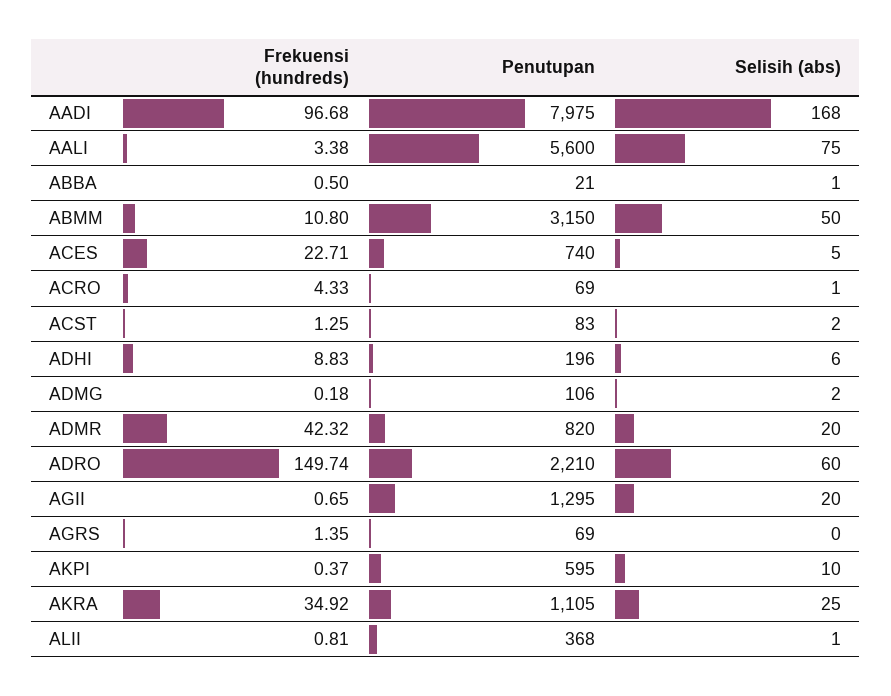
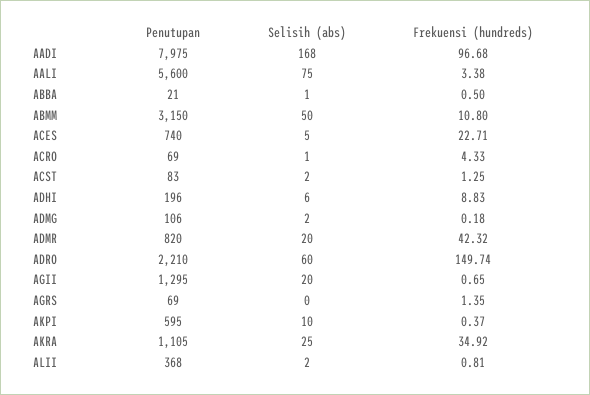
Selisih (abs), ALII: 1 -> 2

